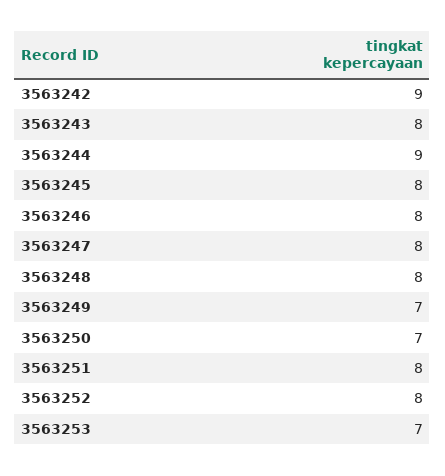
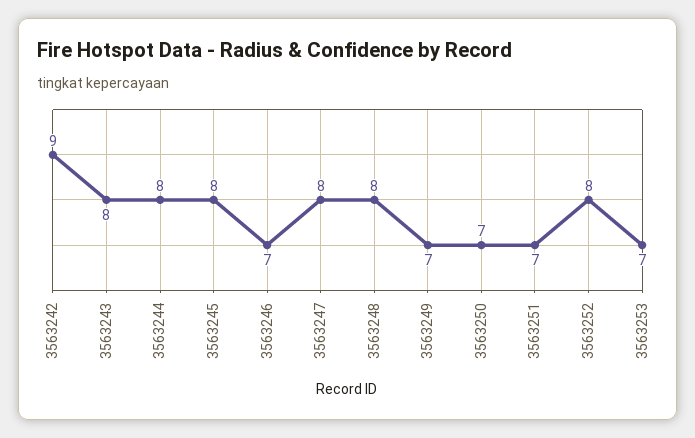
3563244: 9 -> 8
3563246: 8 -> 7
3563251: 8 -> 7

